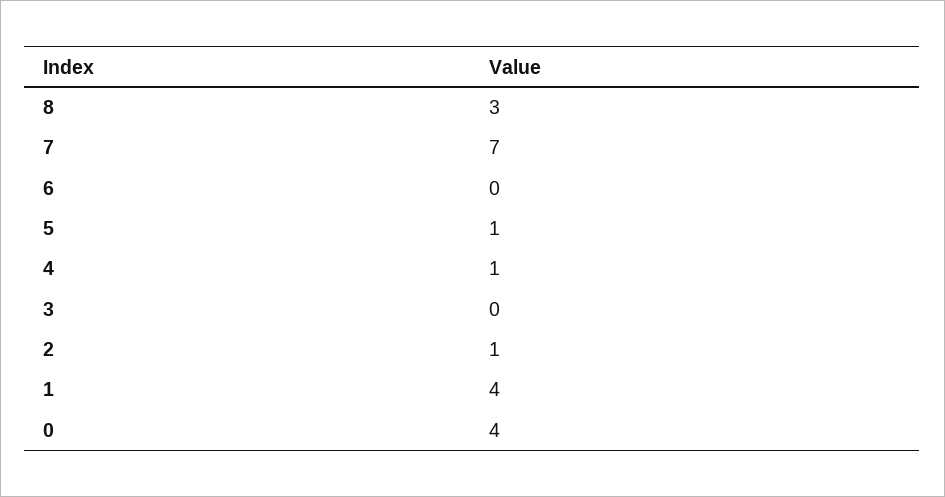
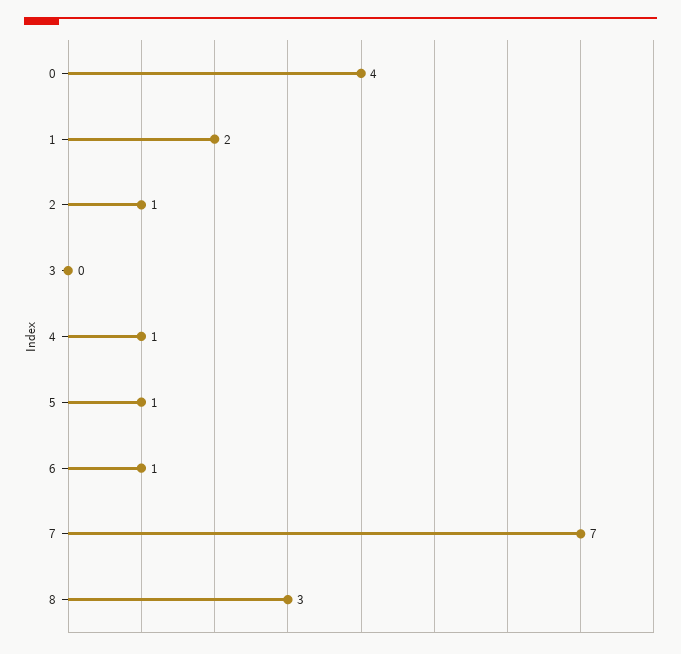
6: 0 -> 1
1: 4 -> 2

